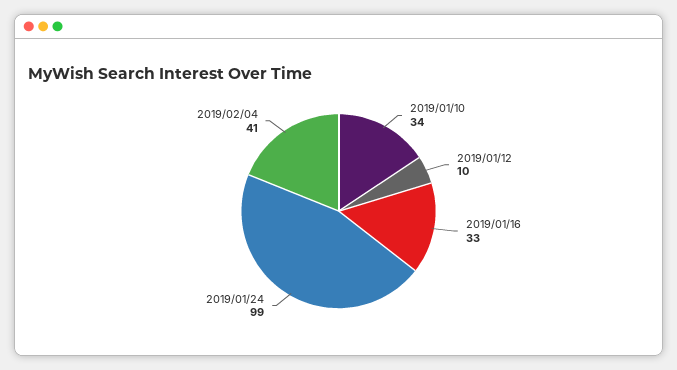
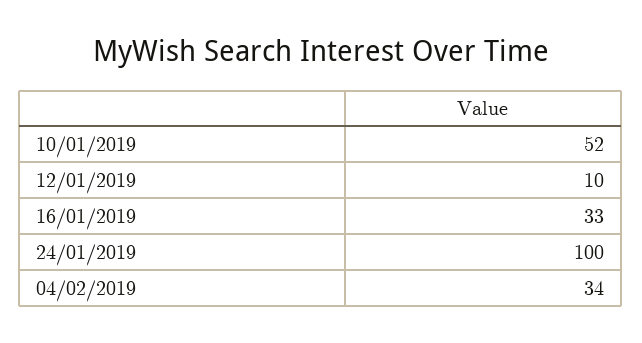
2019/01/10: 34 -> 52
2019/01/24: 99 -> 100
2019/02/04: 41 -> 34

